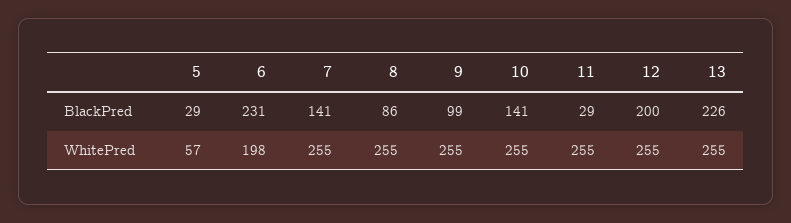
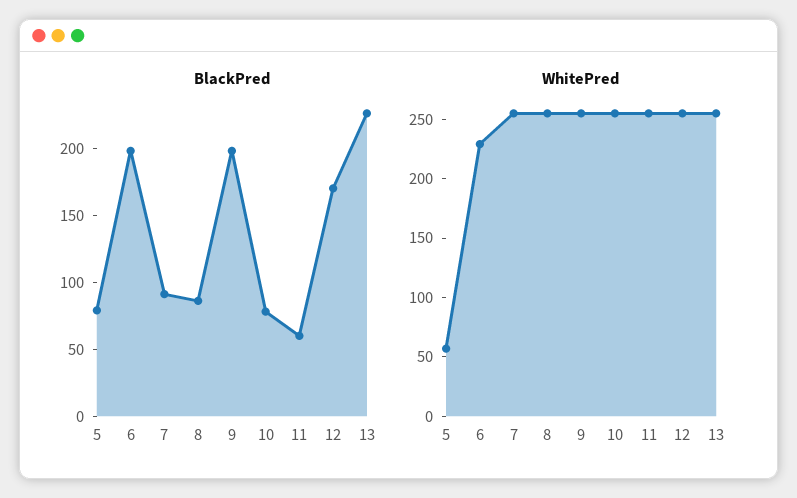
BlackPred, 5: 29 -> 80
BlackPred, 6: 231 -> 200
BlackPred, 7: 141 -> 90
BlackPred, 9: 99 -> 200
BlackPred, 10: 141 -> 80
BlackPred, 11: 29 -> 60
BlackPred, 12: 200 -> 170
WhitePred, 6: 198 -> 230

